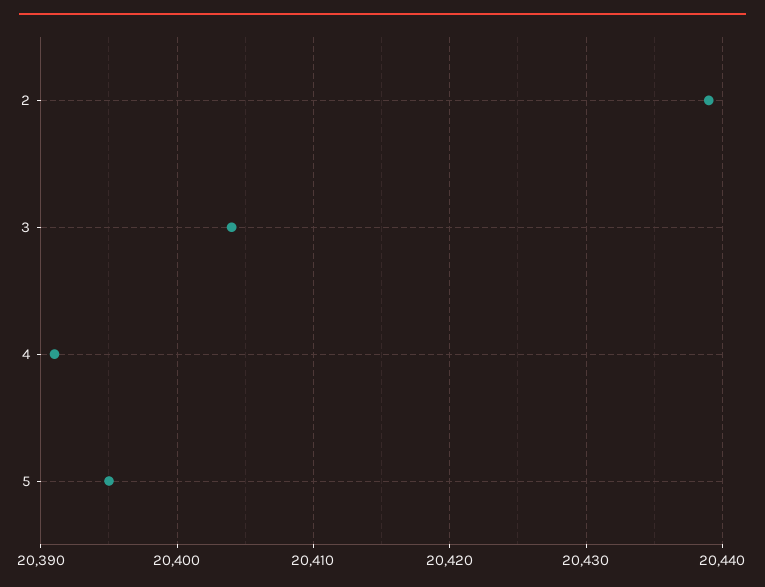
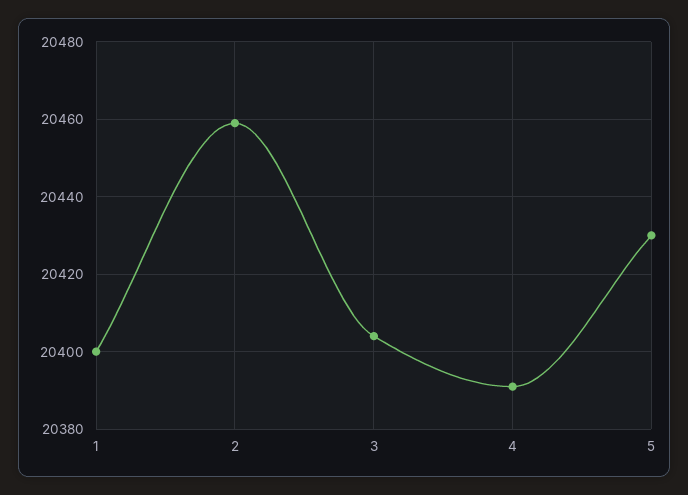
2: 20439 -> 20460
5: 20395 -> 20430
1: none -> 20400

